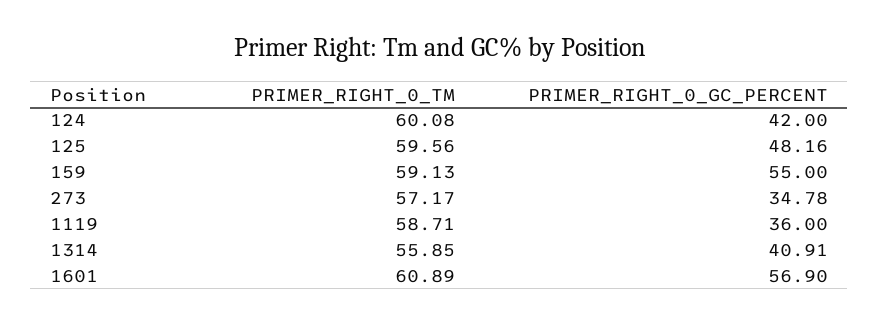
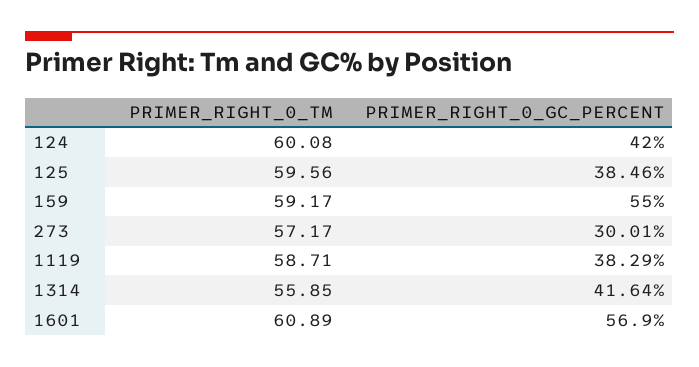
PRIMER_RIGHT_0_GC_PERCENT, 125: 48.16 -> 38.46
PRIMER_RIGHT_0_TM, 159: 59.13 -> 59.17
PRIMER_RIGHT_0_GC_PERCENT, 273: 34.78 -> 30.01
PRIMER_RIGHT_0_GC_PERCENT, 1119: 36 -> 38.29
PRIMER_RIGHT_0_GC_PERCENT, 1314: 40.91 -> 41.64

